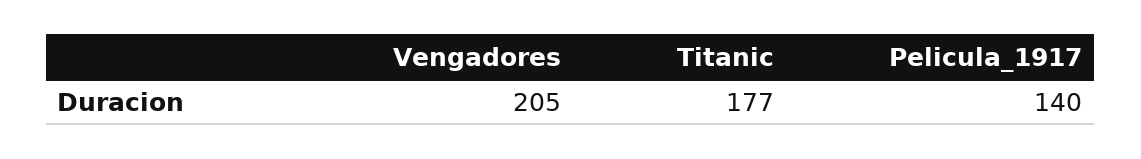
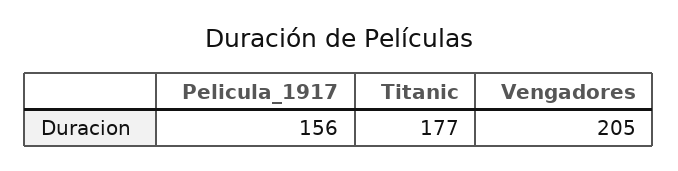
Pelicula_1917: 140 -> 156

